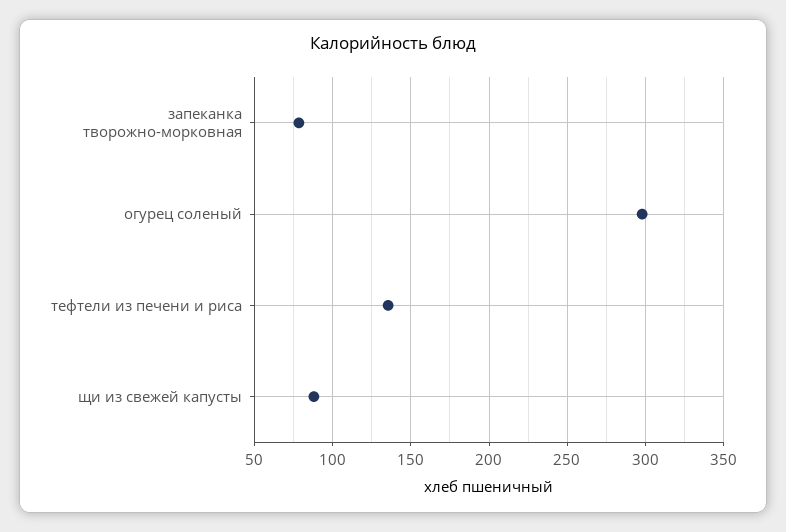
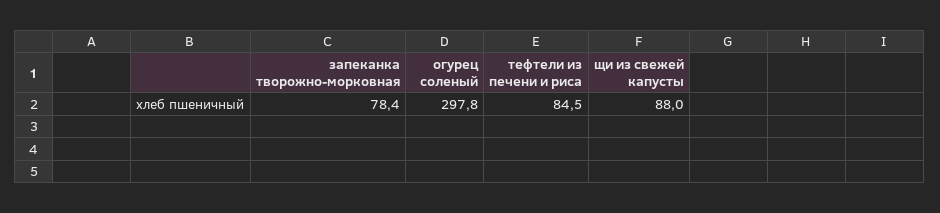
тефтели из печени и риса: 135 -> 84.5

